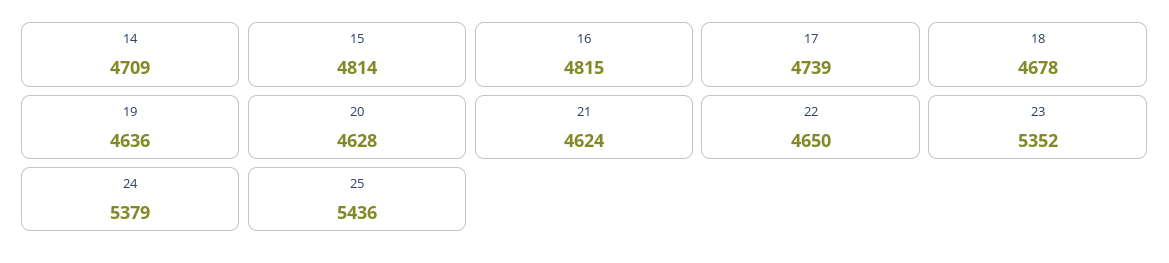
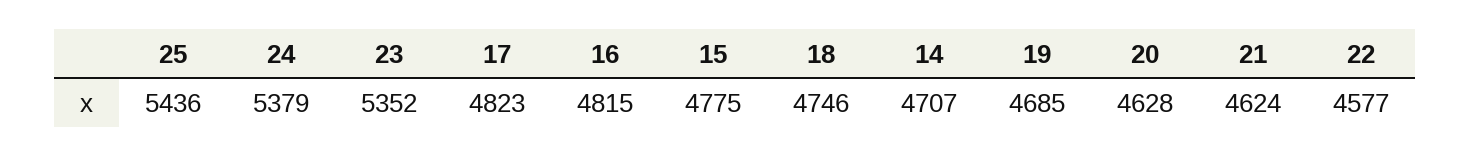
14: 4709 -> 4707
15: 4814 -> 4775
17: 4739 -> 4823
18: 4678 -> 4746
19: 4636 -> 4685
22: 4650 -> 4577

